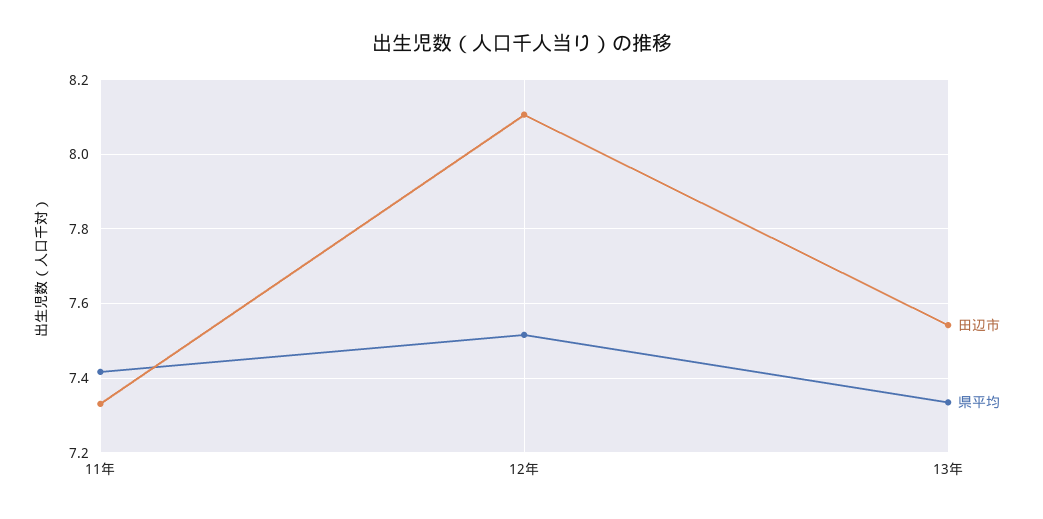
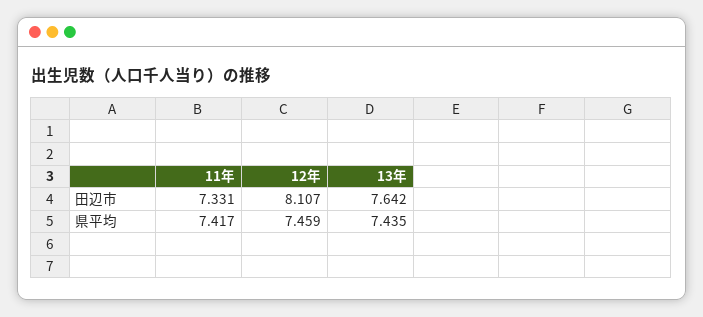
県平均, 12年: 7.52 -> 7.459
田辺市, 13年: 7.54 -> 7.642
県平均, 13年: 7.34 -> 7.435

